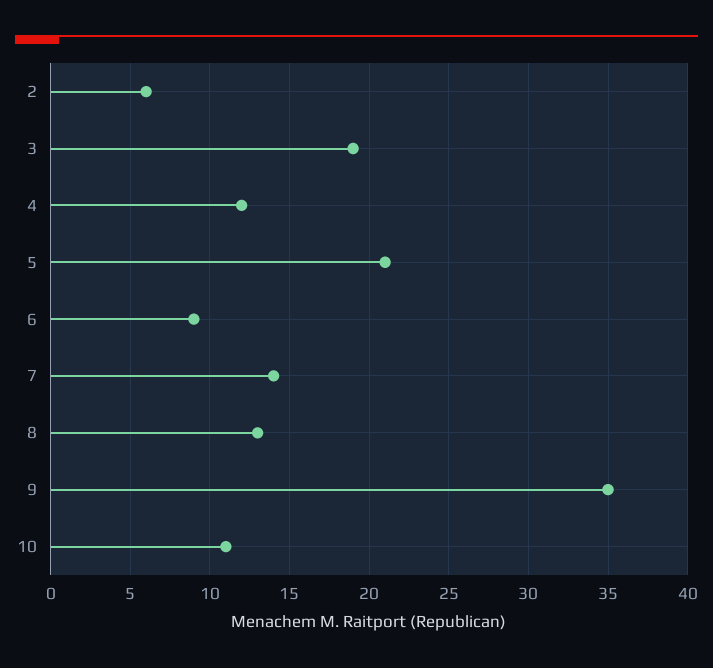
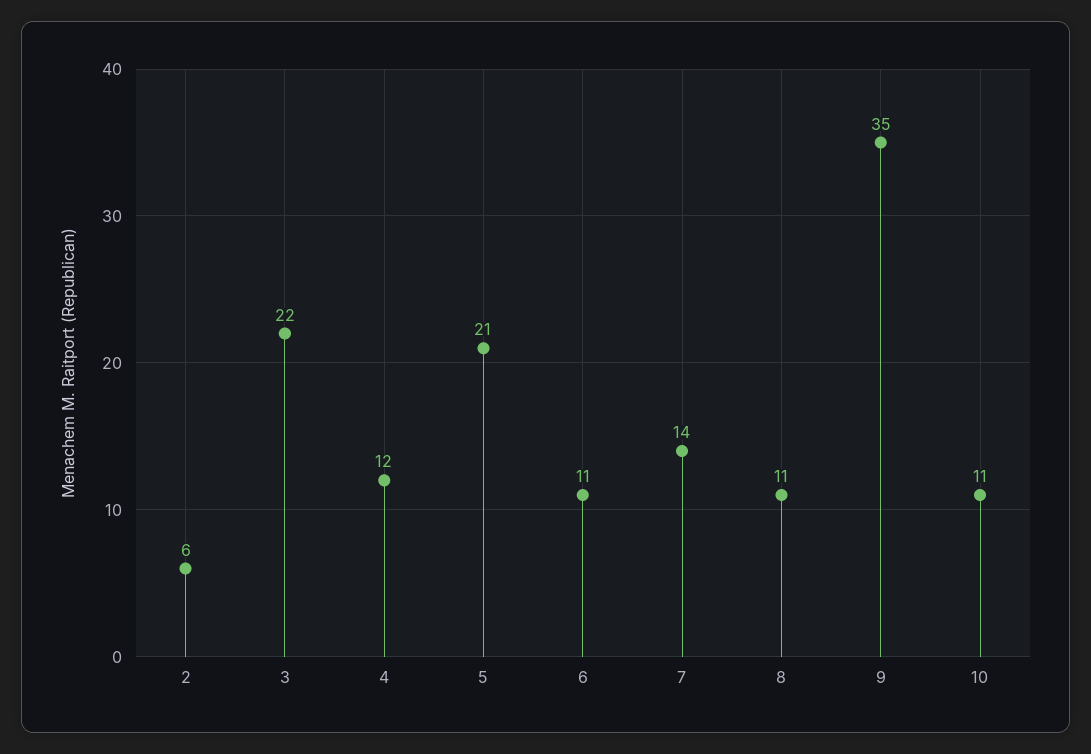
3: 19 -> 22
6: 9 -> 11
8: 13 -> 11

